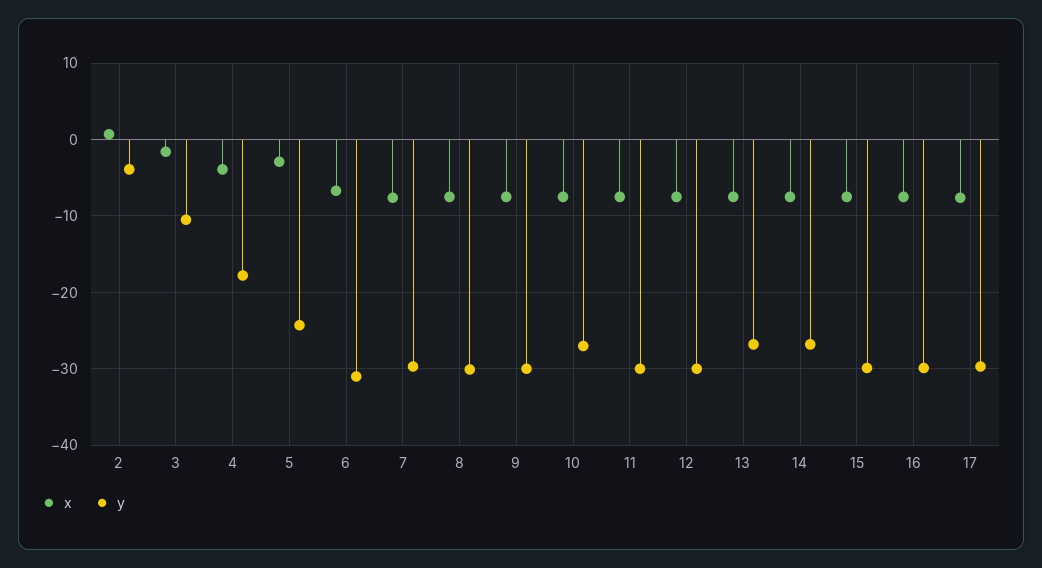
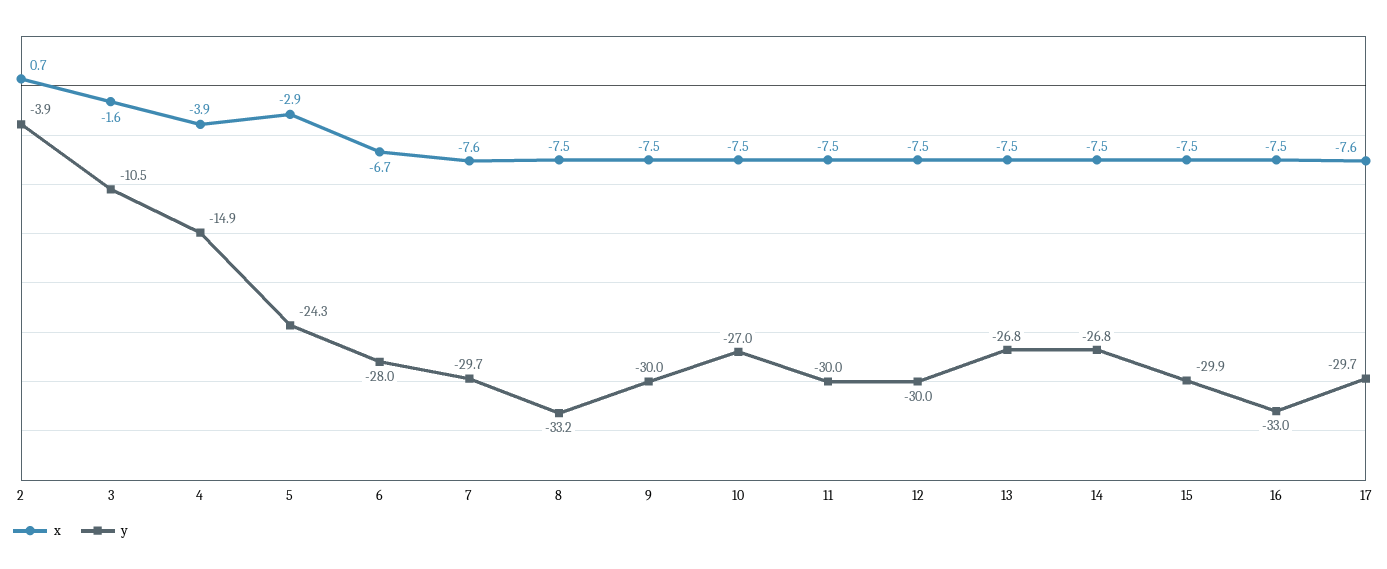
y, 4: -18 -> -14.9
y, 6: -31 -> -28
y, 8: -30 -> -33.2
y, 16: -30 -> -33

